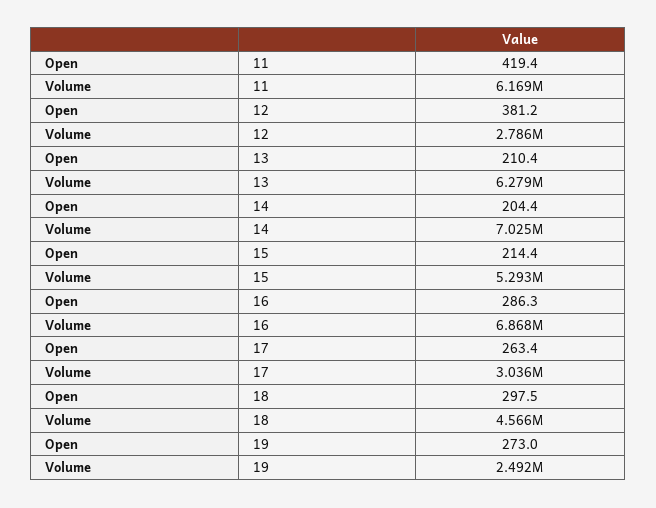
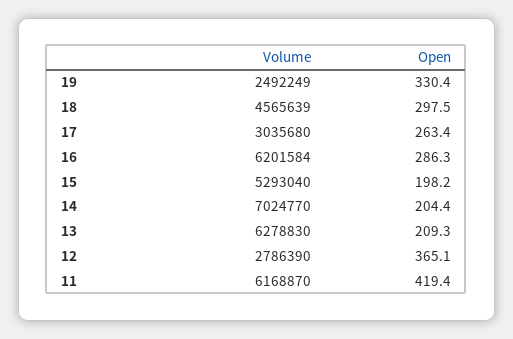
Open, 12: 381.2 -> 365.1
Open, 13: 210.4 -> 209.3
Open, 15: 214.4 -> 198.2
Volume, 16: 6868000 -> 6201584
Open, 19: 273 -> 330.4

